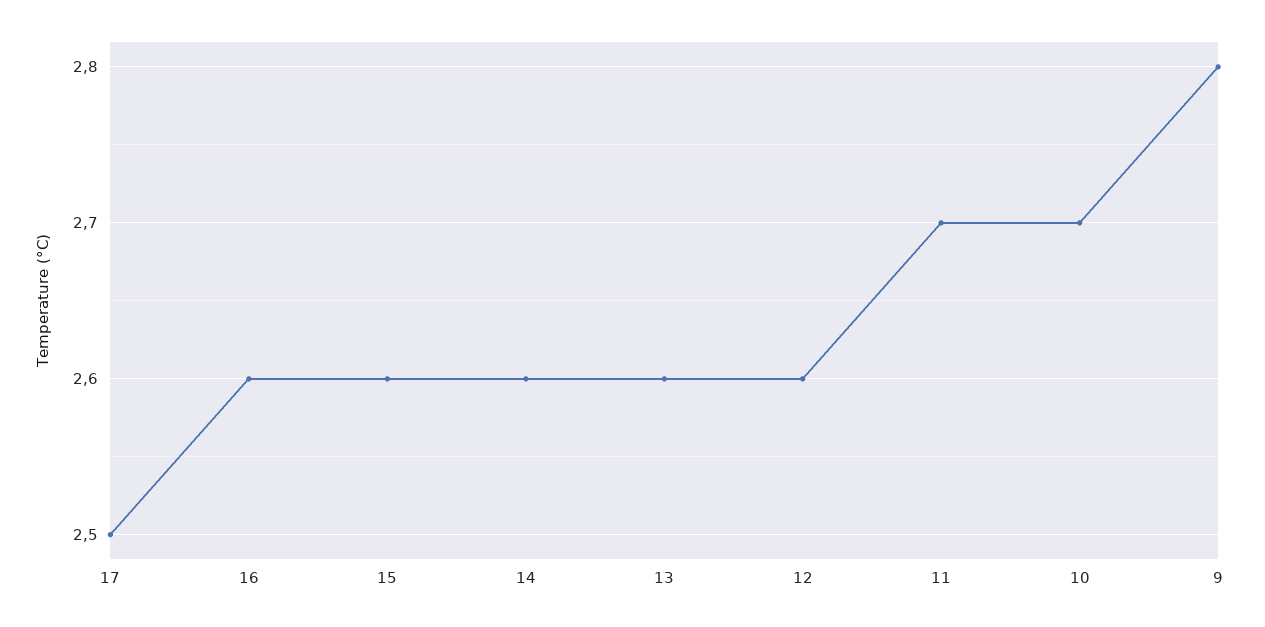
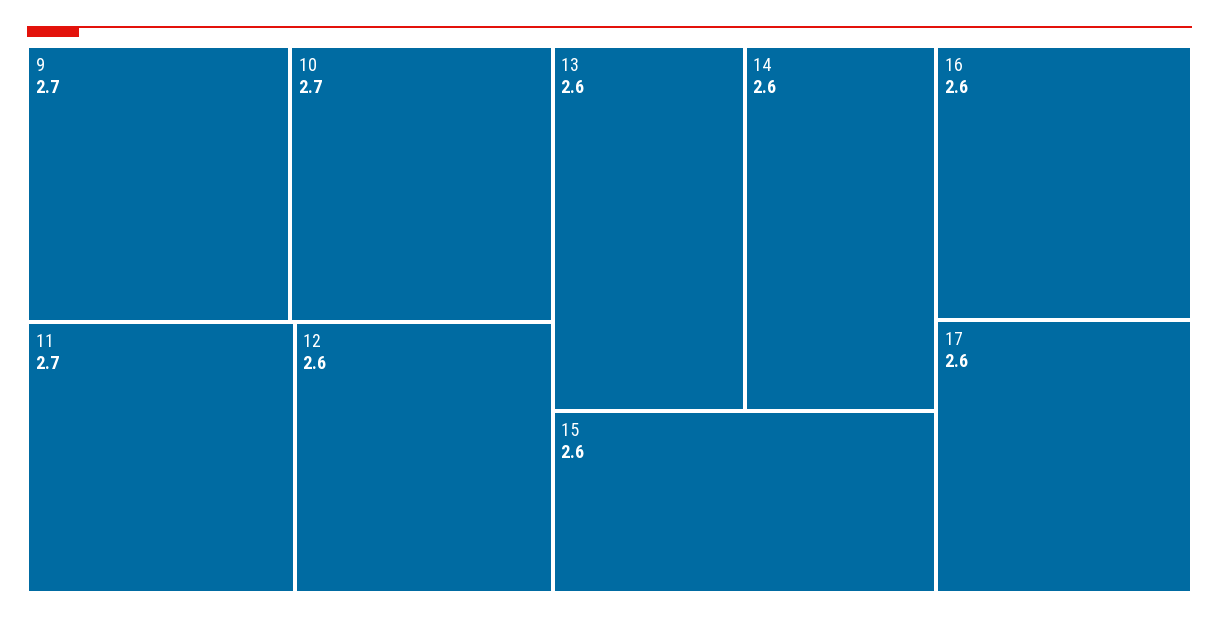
17: 2.5 -> 2.6
9: 2.8 -> 2.7

